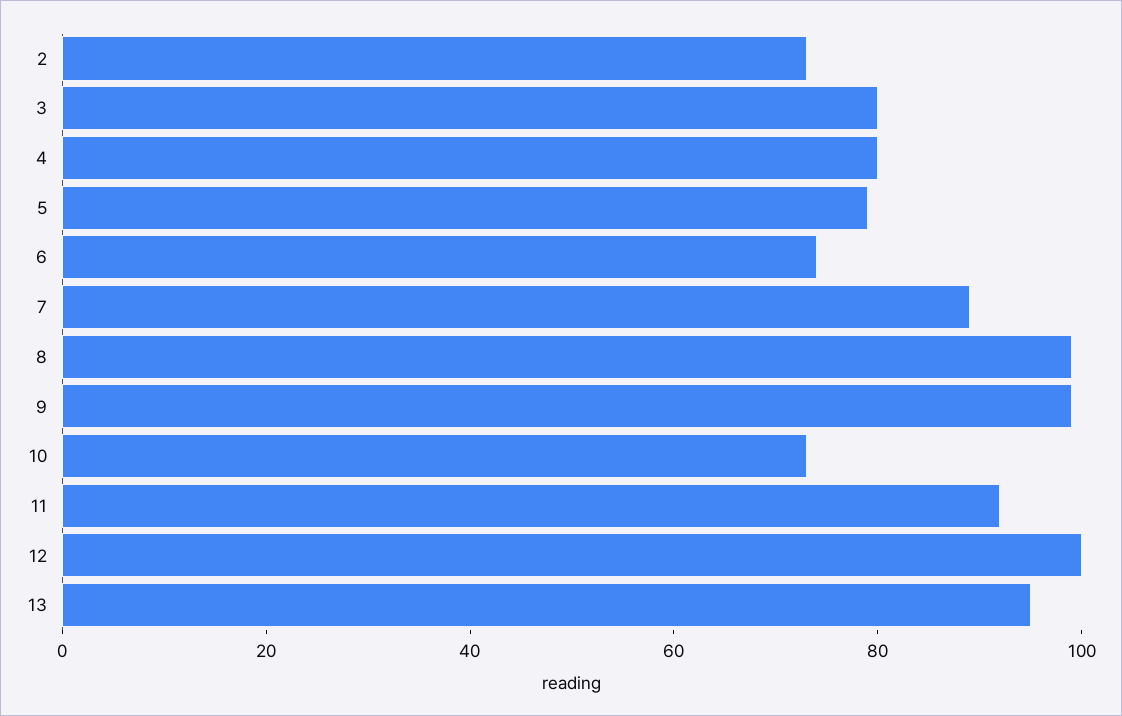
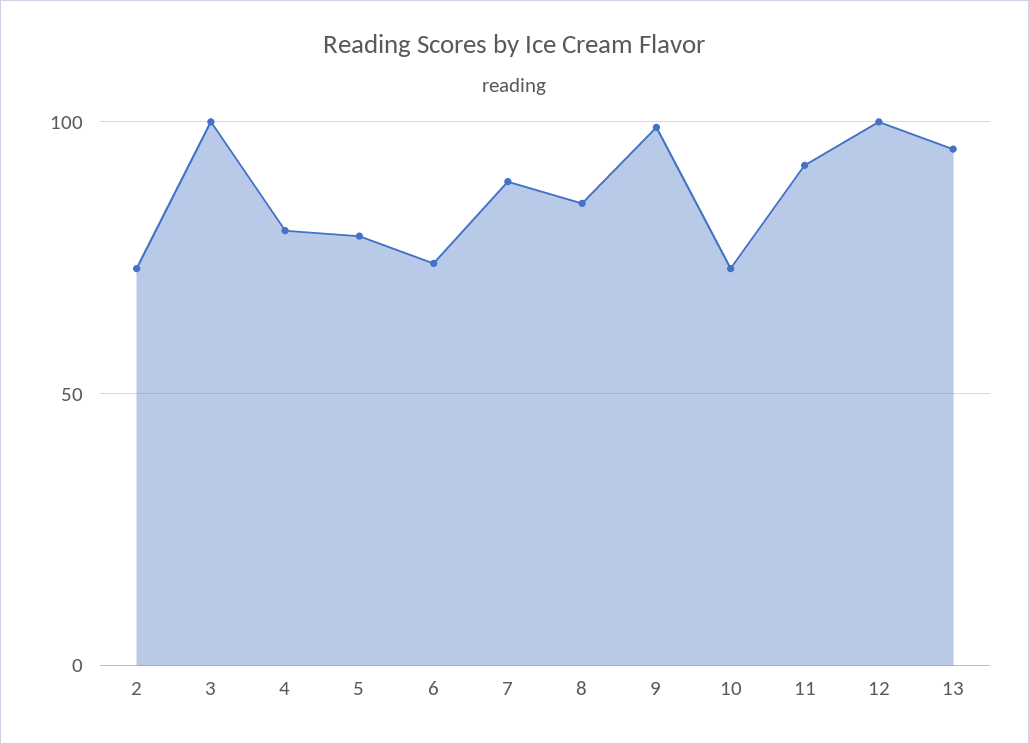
3: 80 -> 100
8: 100 -> 85

